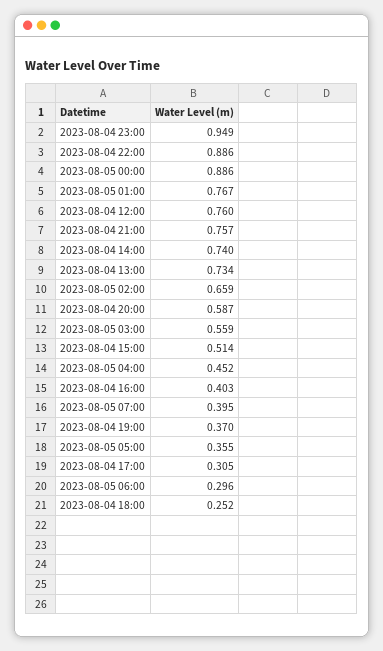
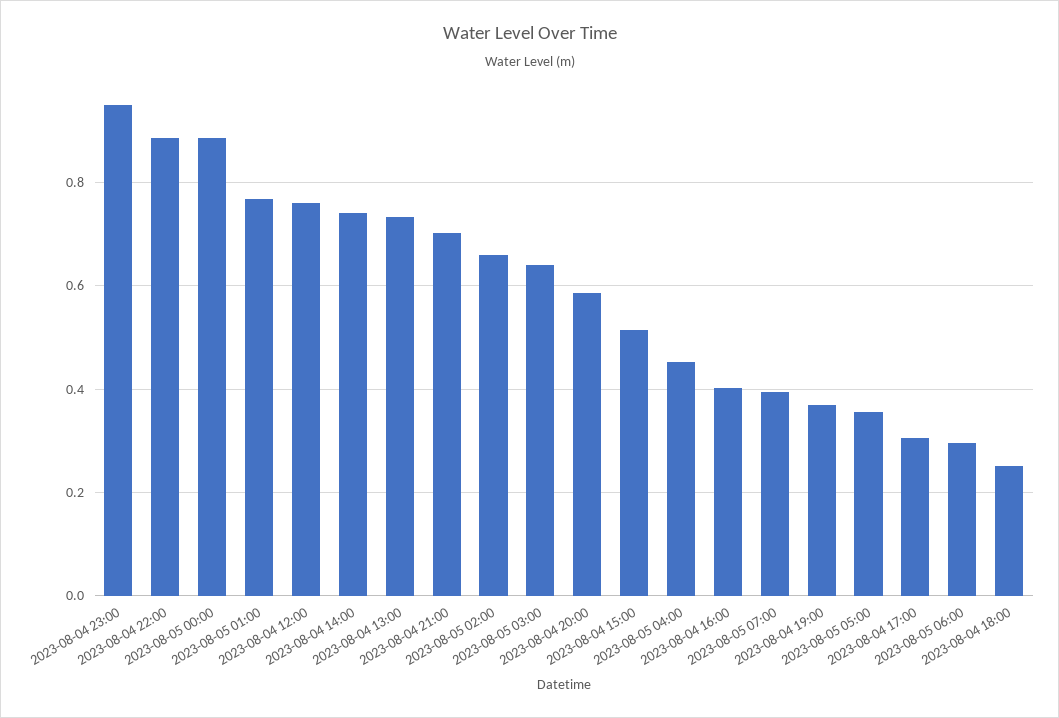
2023-08-04 21:00: 0.757 -> 0.7
2023-08-05 03:00: 0.559 -> 0.64

